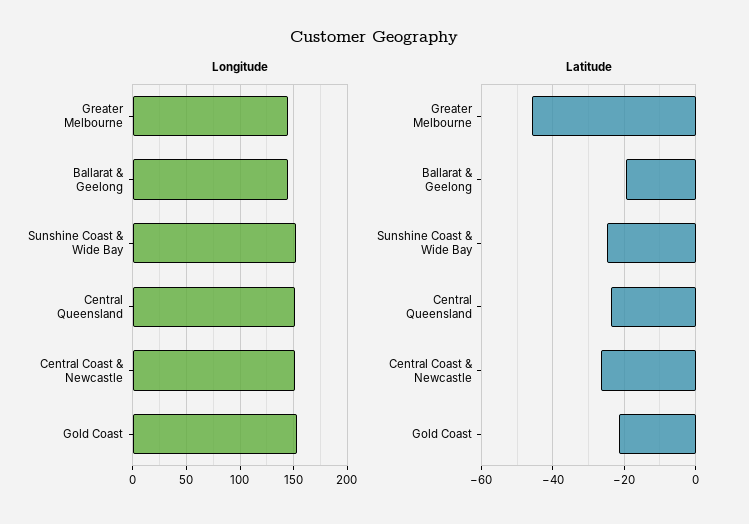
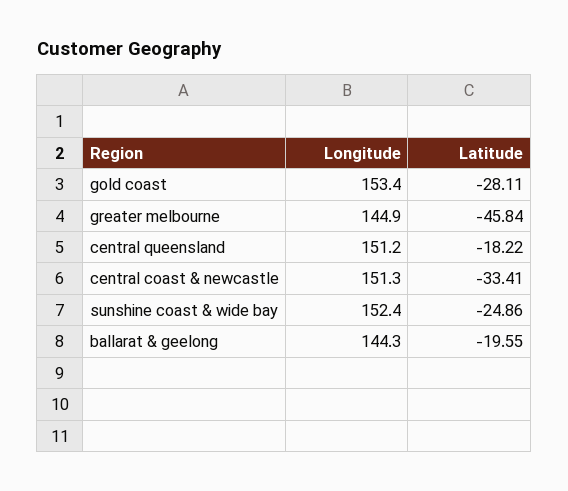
Latitude, Central Queensland: -24 -> -18.22
Latitude, Central Coast & Newcastle: -26 -> -33.41
Latitude, Gold Coast: -22 -> -28.11

